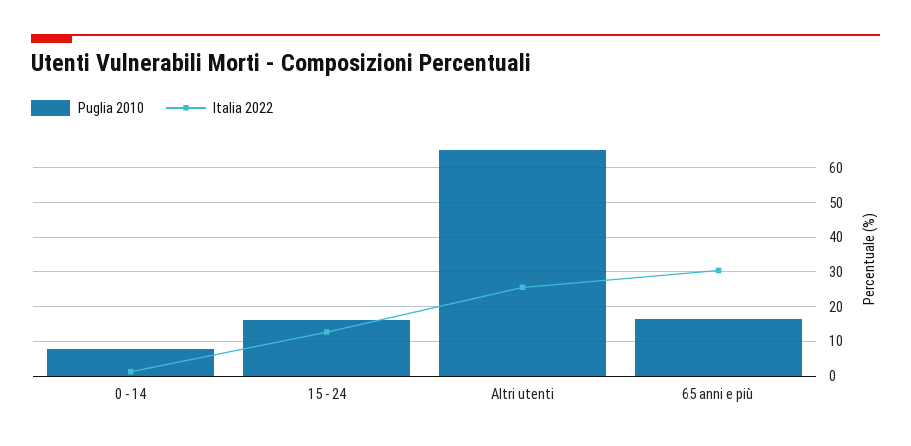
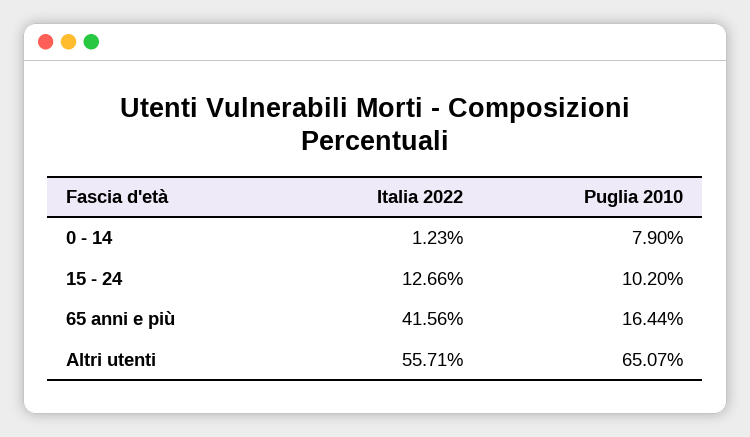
Puglia 2010, 15 - 24: 16 -> 10.2
Italia 2022, Altri utenti: 26 -> 55.71
Italia 2022, 65 anni e più: 30 -> 41.56

